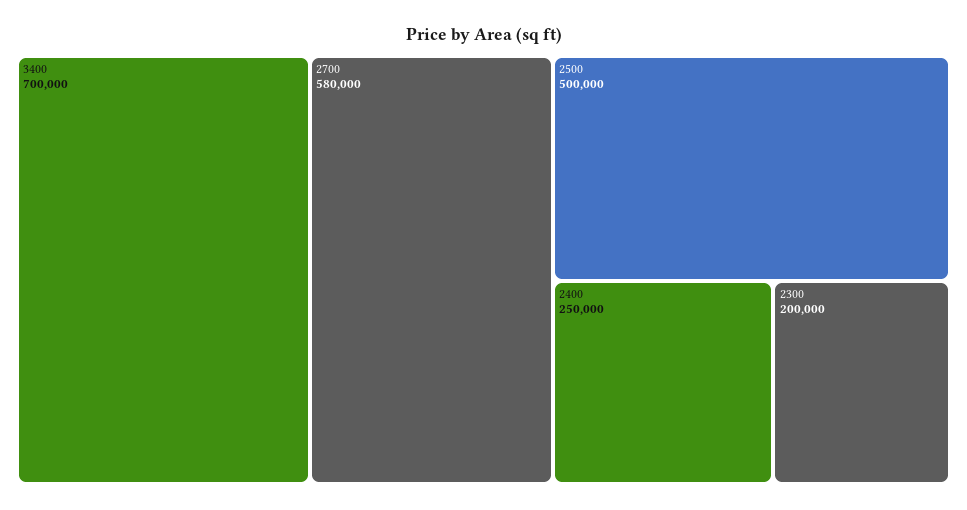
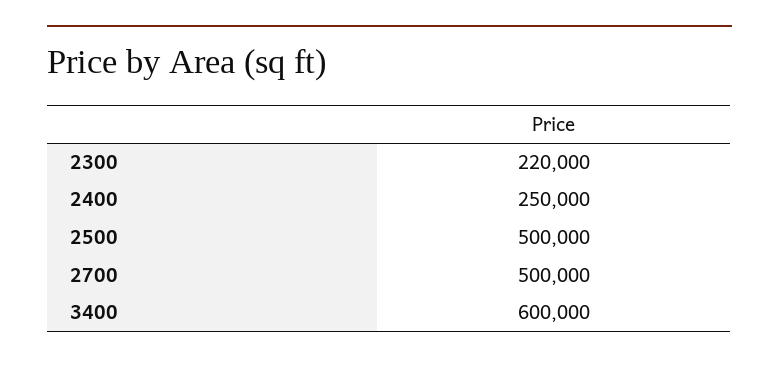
3400: 700000 -> 600000
2700: 580000 -> 500000
2300: 200000 -> 220000

